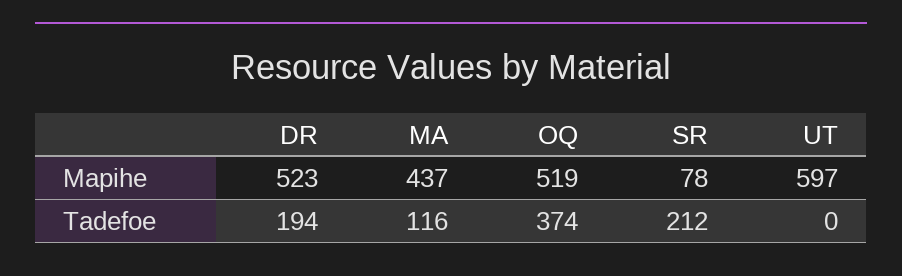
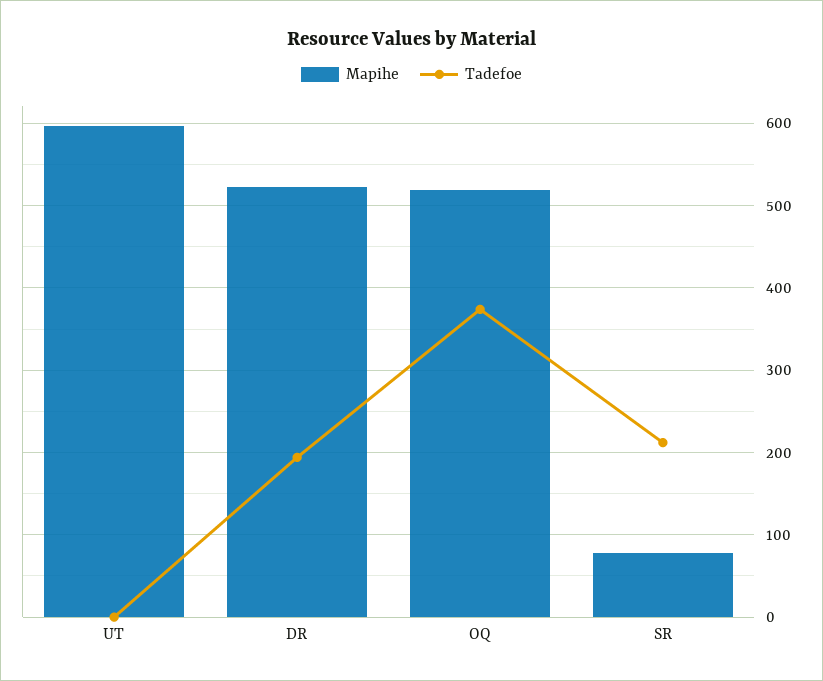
Mapihe, MA: 437 -> none
Tadefoe, MA: 116 -> none

